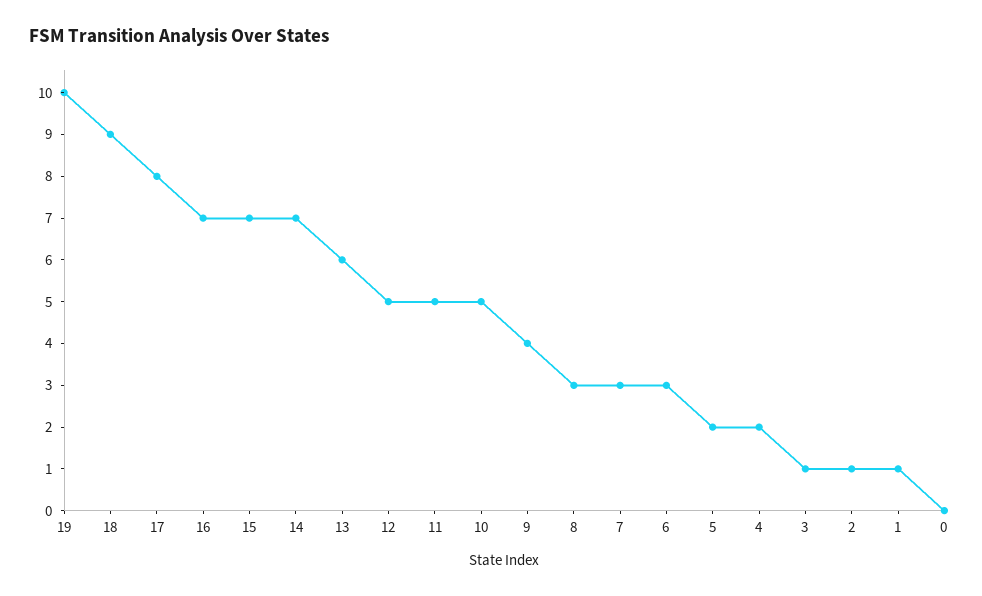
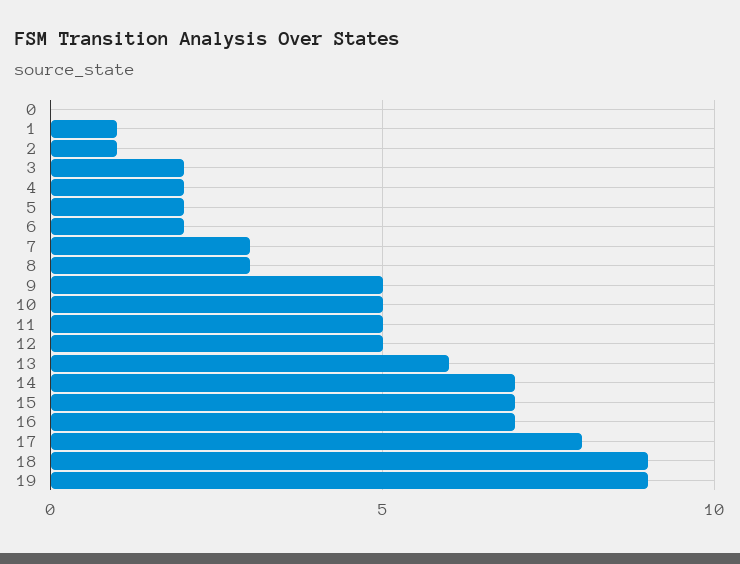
19: 10 -> 9
9: 4 -> 5
6: 3 -> 2
3: 1 -> 2

